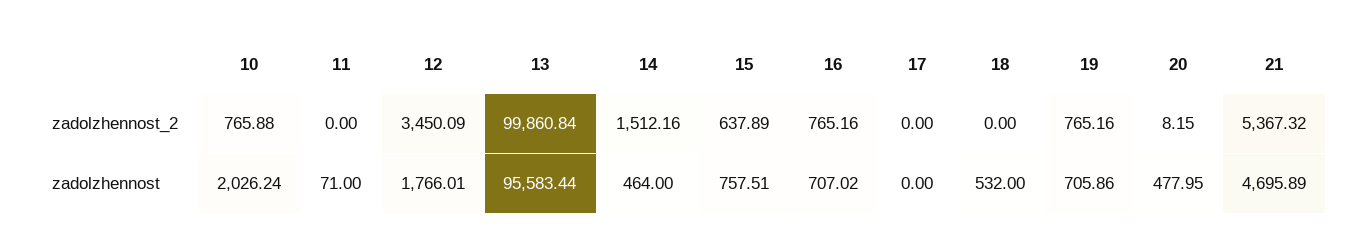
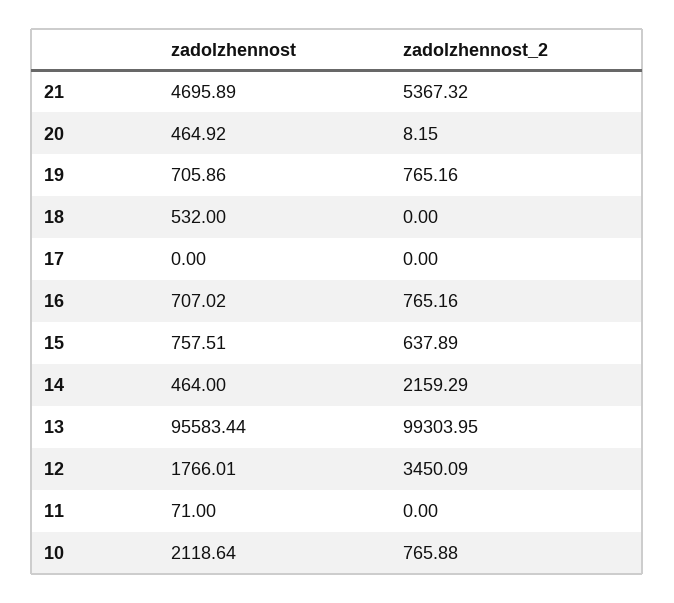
13, zadolzhennost_2: 99860.84 -> 99303.95
14, zadolzhennost_2: 1512.16 -> 2159.29
10, zadolzhennost: 2026.24 -> 2118.64
20, zadolzhennost: 477.95 -> 464.92

